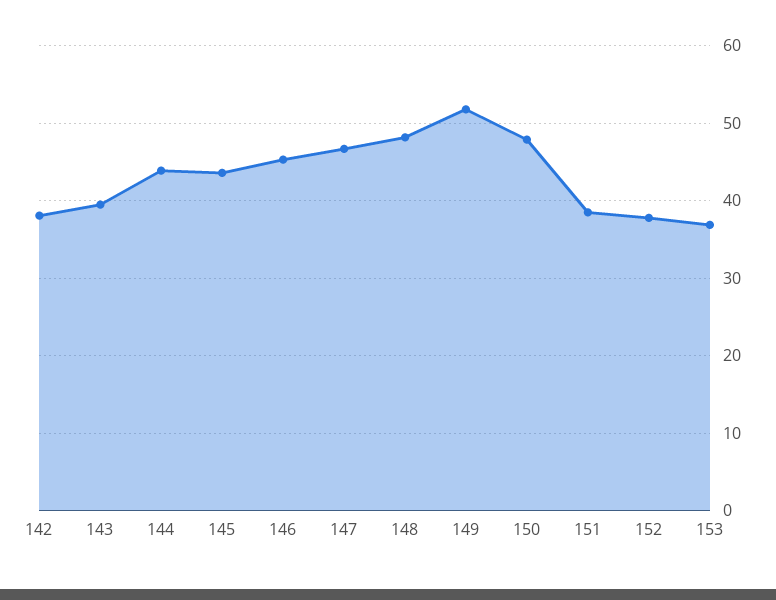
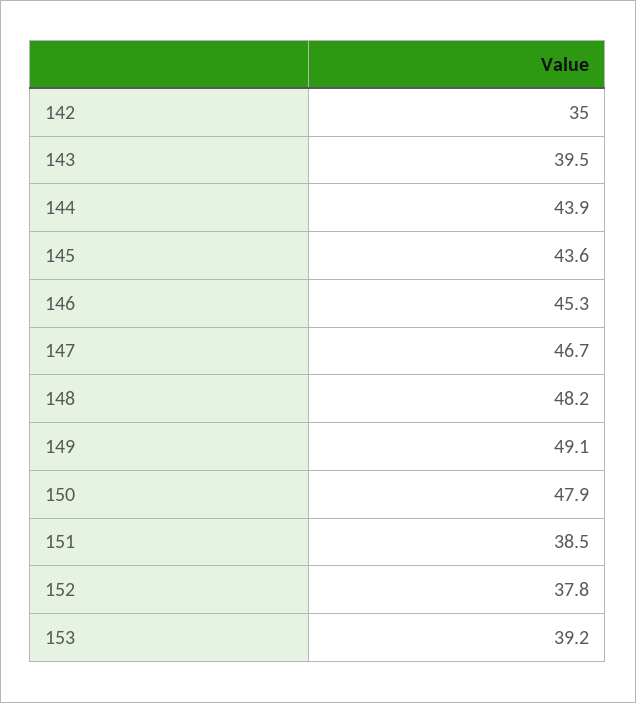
142: 38 -> 35
149: 52 -> 49.1
153: 37 -> 39.2

